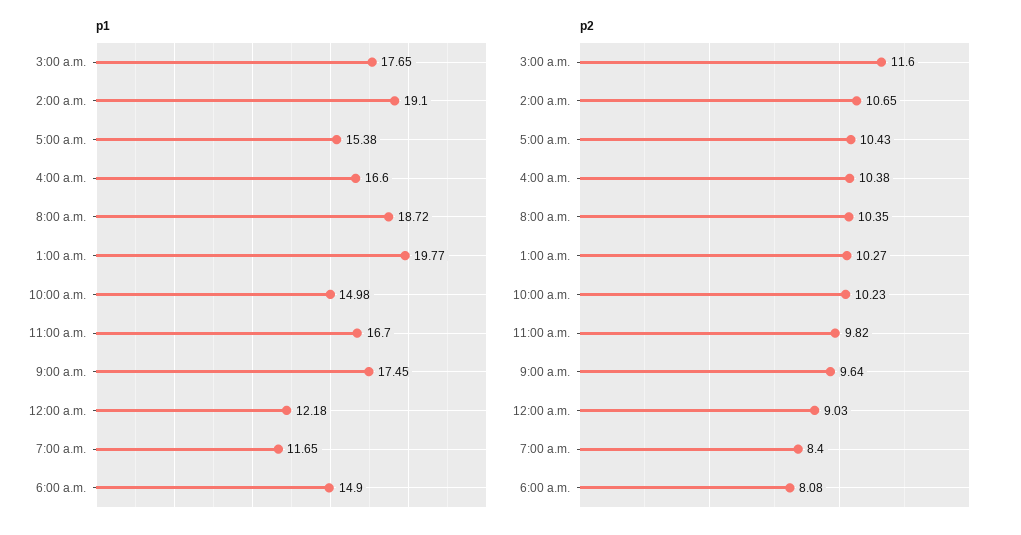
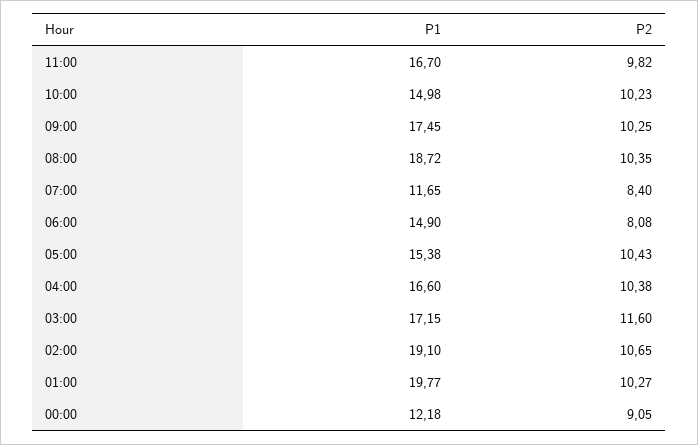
p1, 3:00 a.m.: 17.65 -> 17.15
p2, 9:00 a.m.: 9.64 -> 10.25
p2, 12:00 a.m.: 9.03 -> 9.05

